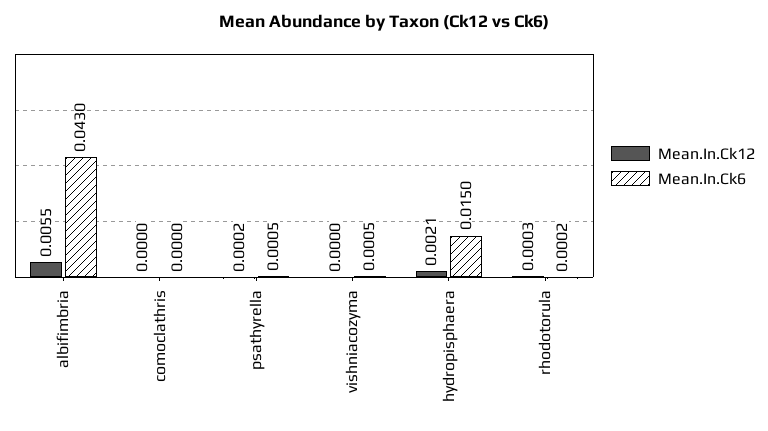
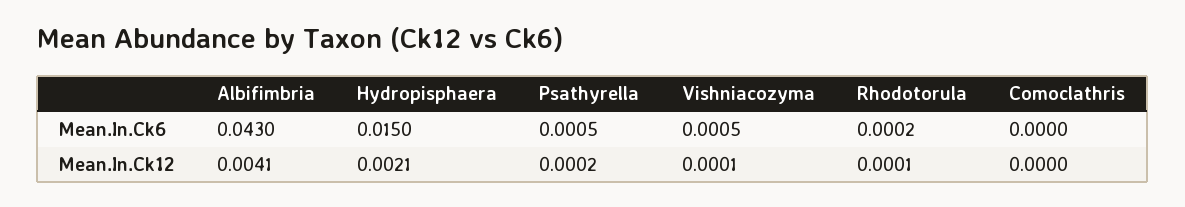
Mean.In.Ck12, albifimbria: 0.0055 -> 0.0041
Mean.In.Ck12, vishniacozyma: 0 -> 0.0001
Mean.In.Ck12, rhodotorula: 0.0003 -> 0.0001

